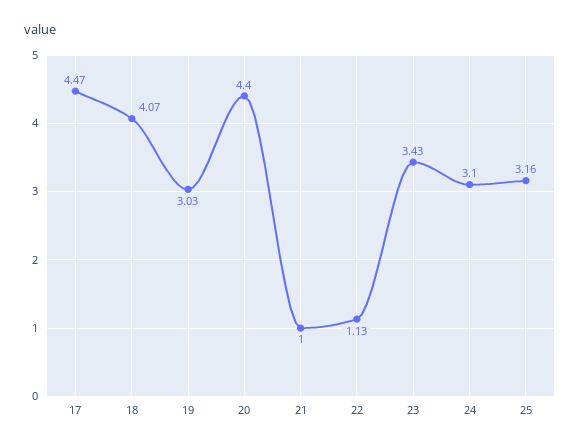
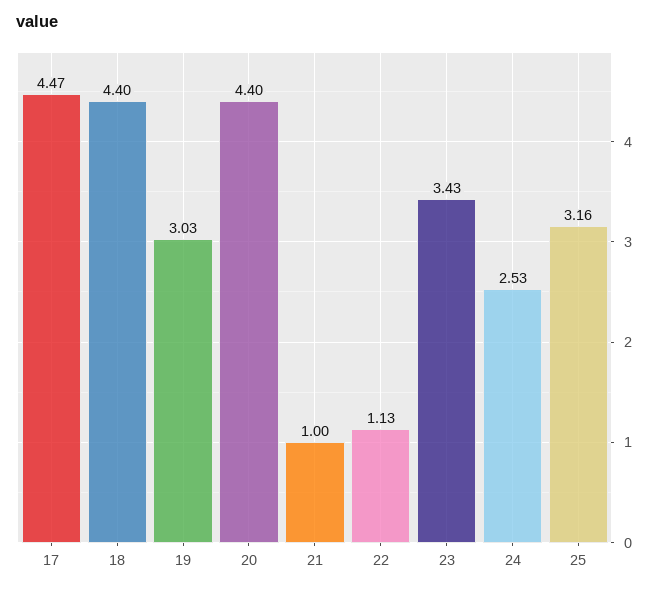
18: 4.07 -> 4.4
24: 3.1 -> 2.53

